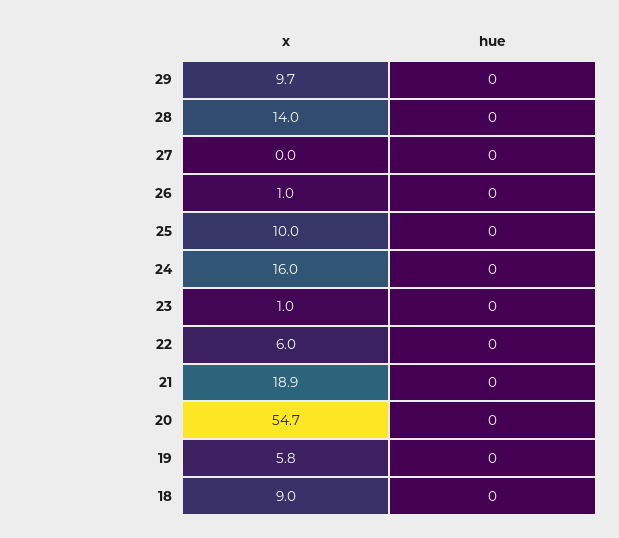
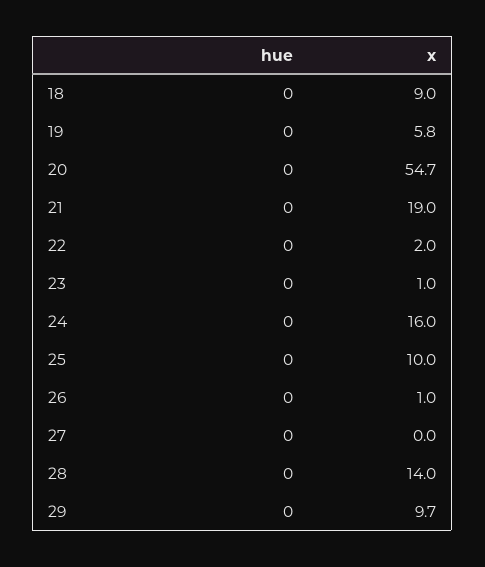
x, 22: 6 -> 2
x, 21: 18.9 -> 19

